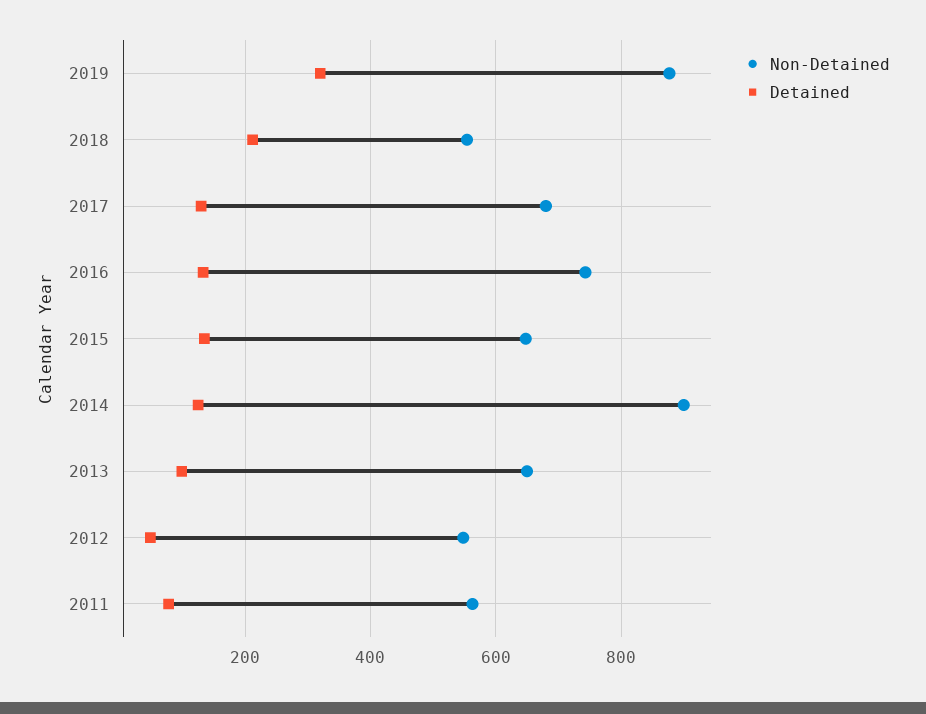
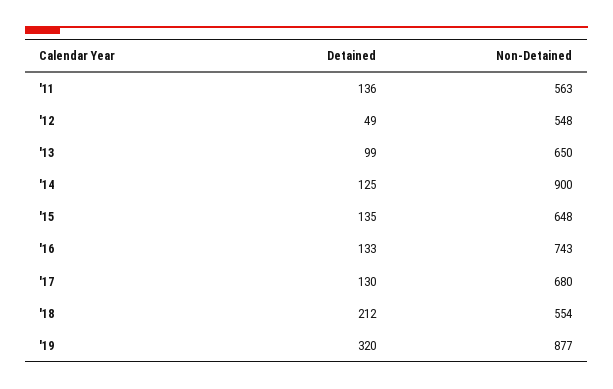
Detained, 2011: 80 -> 136

